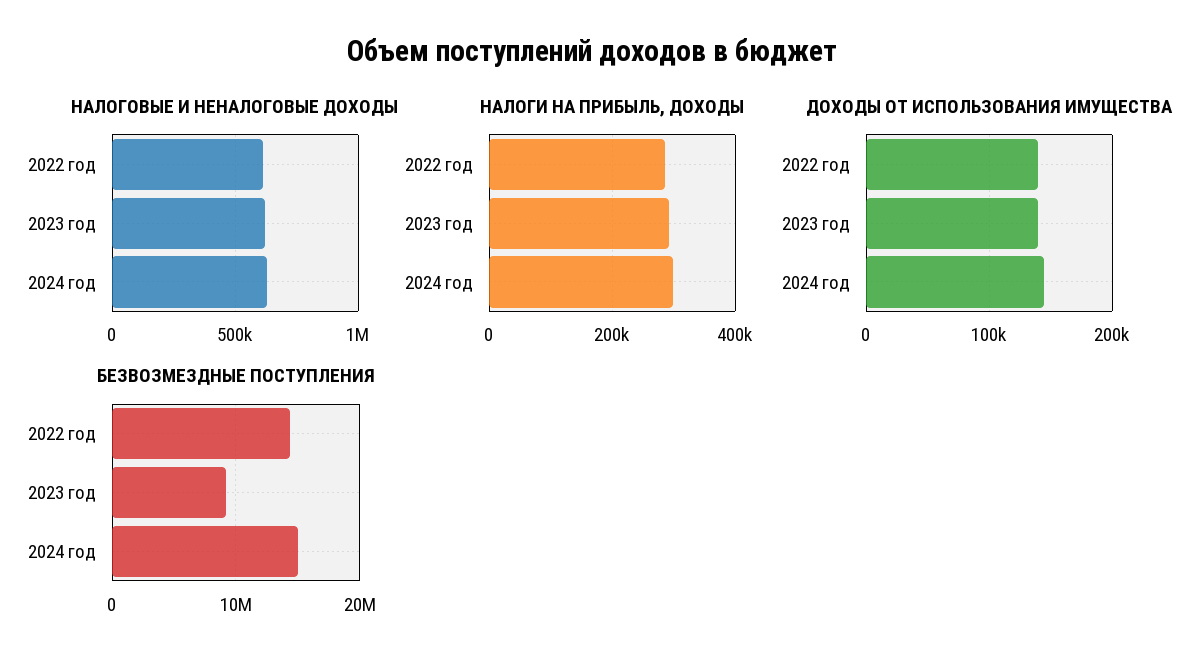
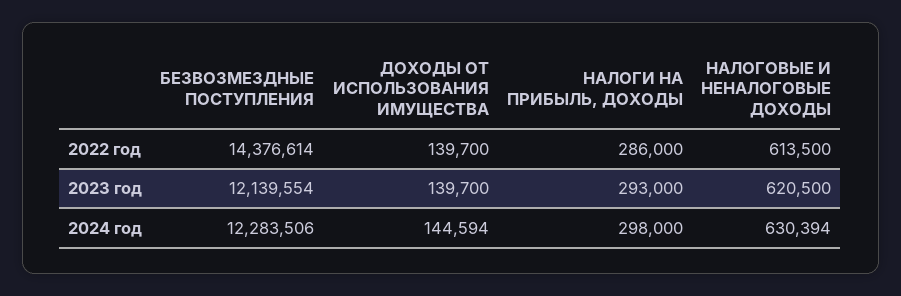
БЕЗВОЗМЕЗДНЫЕ ПОСТУПЛЕНИЯ, 2023 год: 9000000 -> 12139554
БЕЗВОЗМЕЗДНЫЕ ПОСТУПЛЕНИЯ, 2024 год: 15000000 -> 12283506

